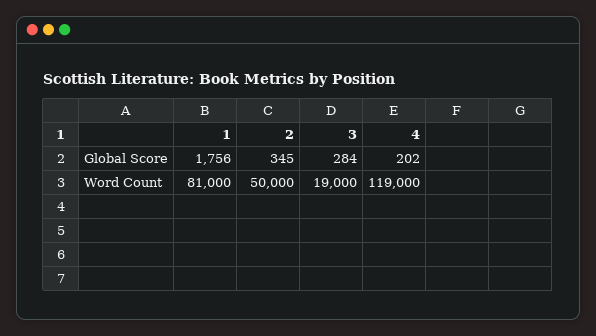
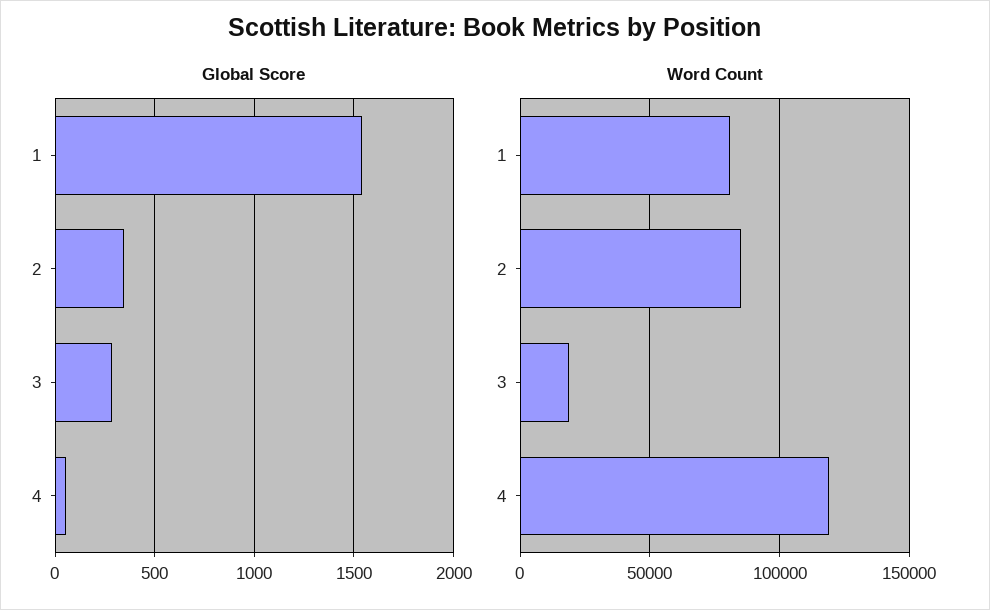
Global Score, 1: 1756 -> 1550
Global Score, 4: 202 -> 50
Word Count, 2: 50000 -> 85000

